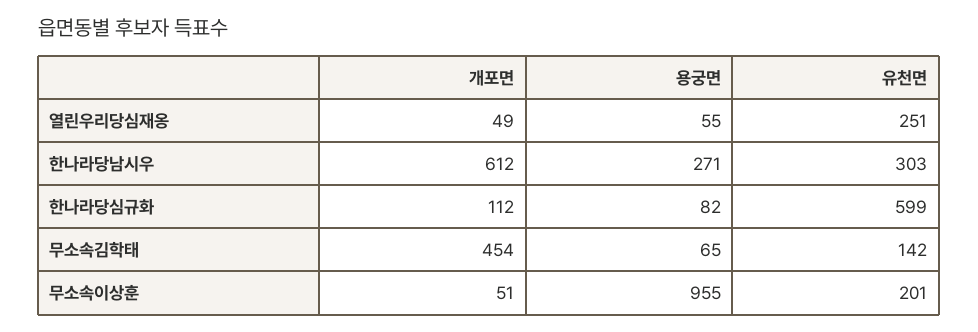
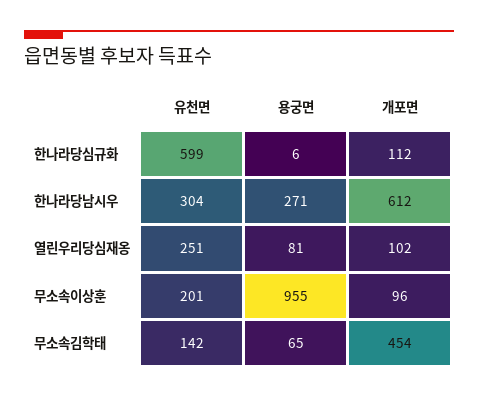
개포면, 열린우리당심재옹: 49 -> 102
용궁면, 열린우리당심재옹: 55 -> 81
유천면, 한나라당남시우: 303 -> 304
용궁면, 한나라당심규화: 82 -> 6
개포면, 무소속이상훈: 51 -> 96

